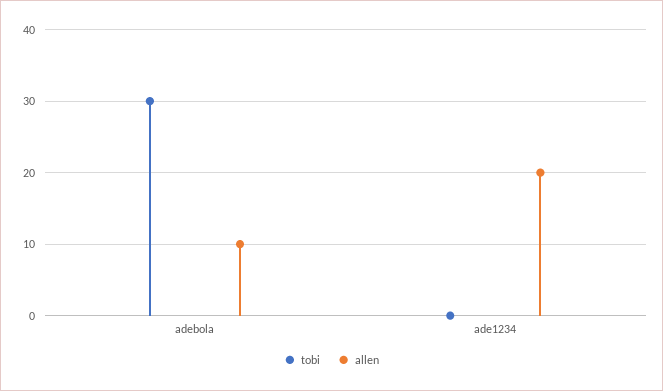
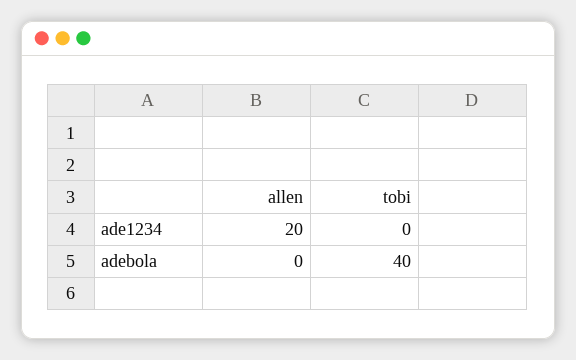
tobi, adebola: 30 -> 40
allen, adebola: 10 -> 0

